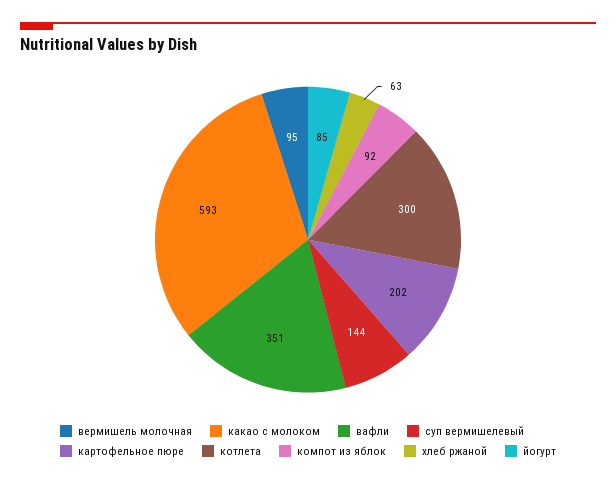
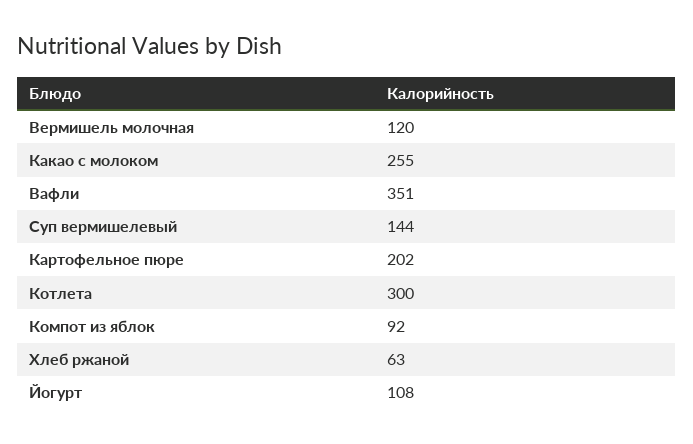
вермишель молочная: 95 -> 120
какао с молоком: 593 -> 255
йогурт: 85 -> 108

